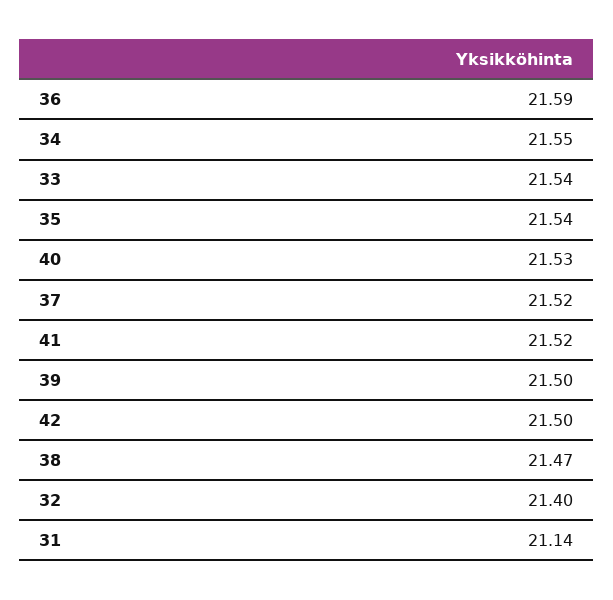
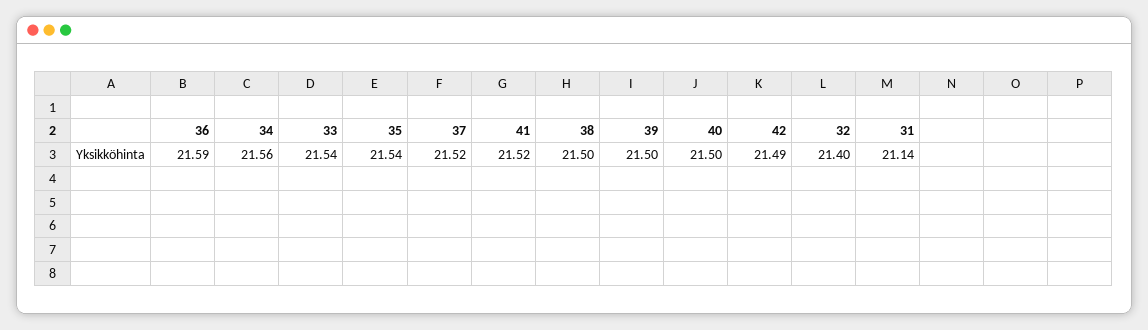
34: 21.55 -> 21.56
40: 21.53 -> 21.5
42: 21.5 -> 21.49
38: 21.47 -> 21.5

